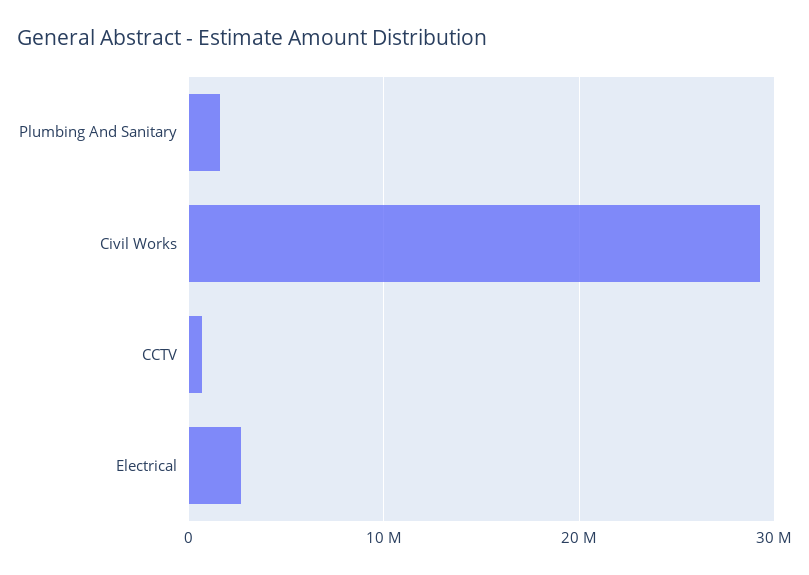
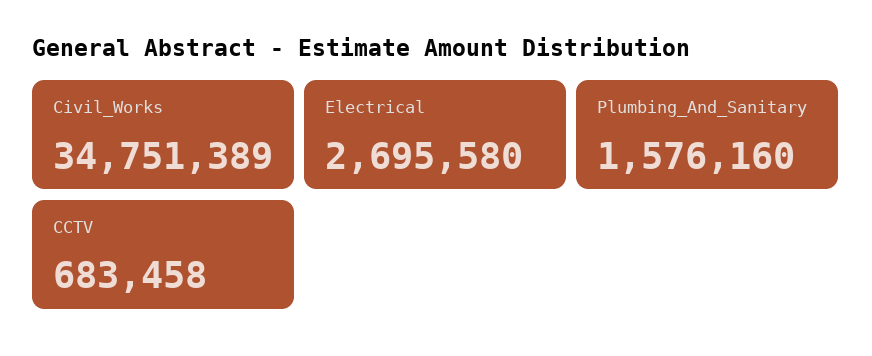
Civil Works: 29000000 -> 34751389

